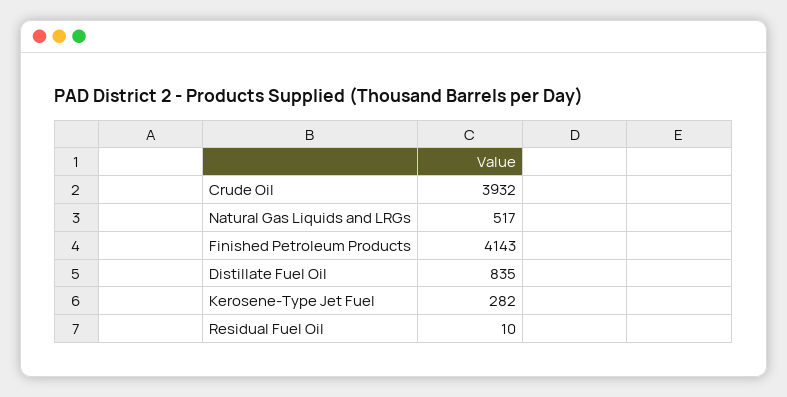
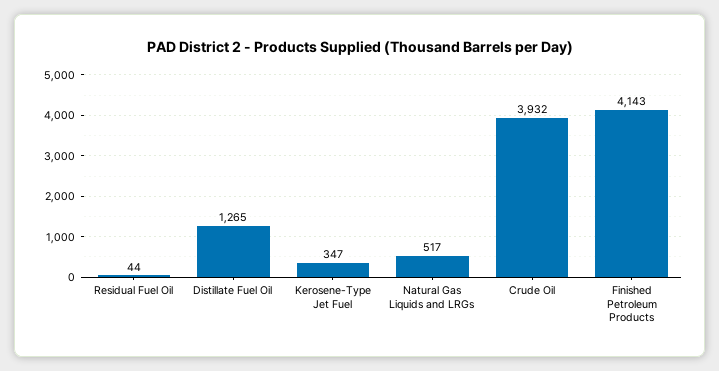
Distillate Fuel Oil: 835 -> 1265
Kerosene-Type Jet Fuel: 282 -> 347
Residual Fuel Oil: 10 -> 44

